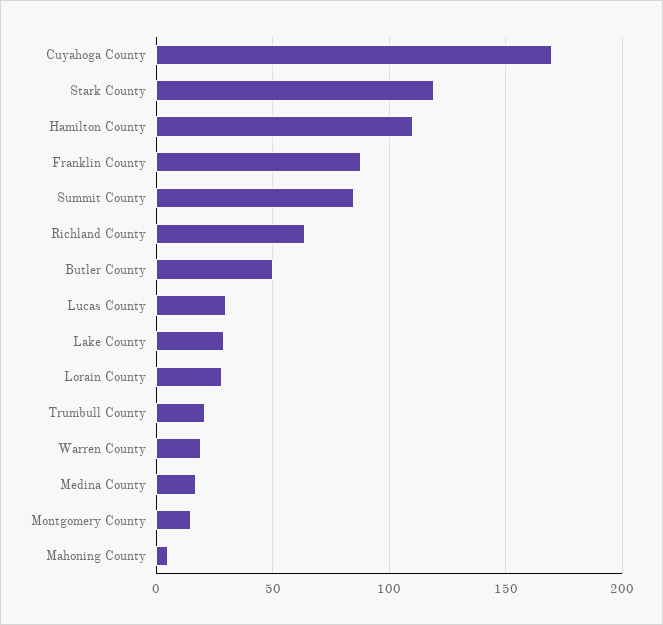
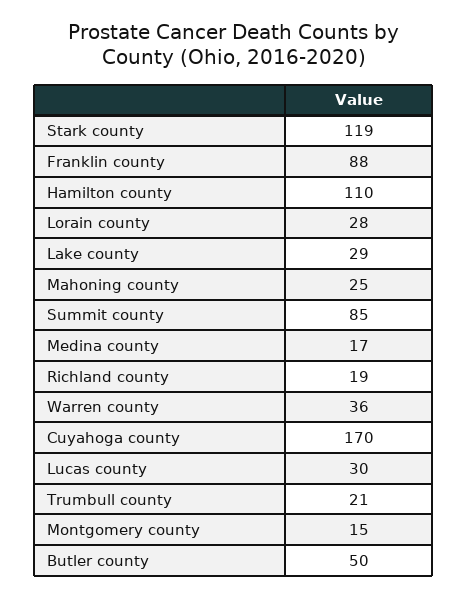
Richland County: 65 -> 19
Warren County: 20 -> 36
Mahoning County: 5 -> 25

